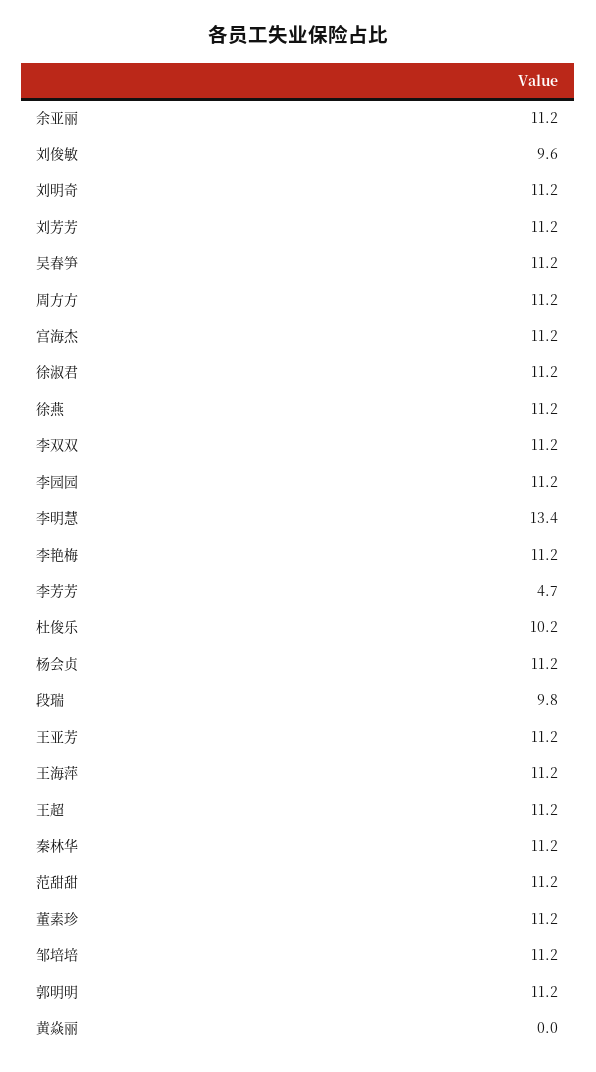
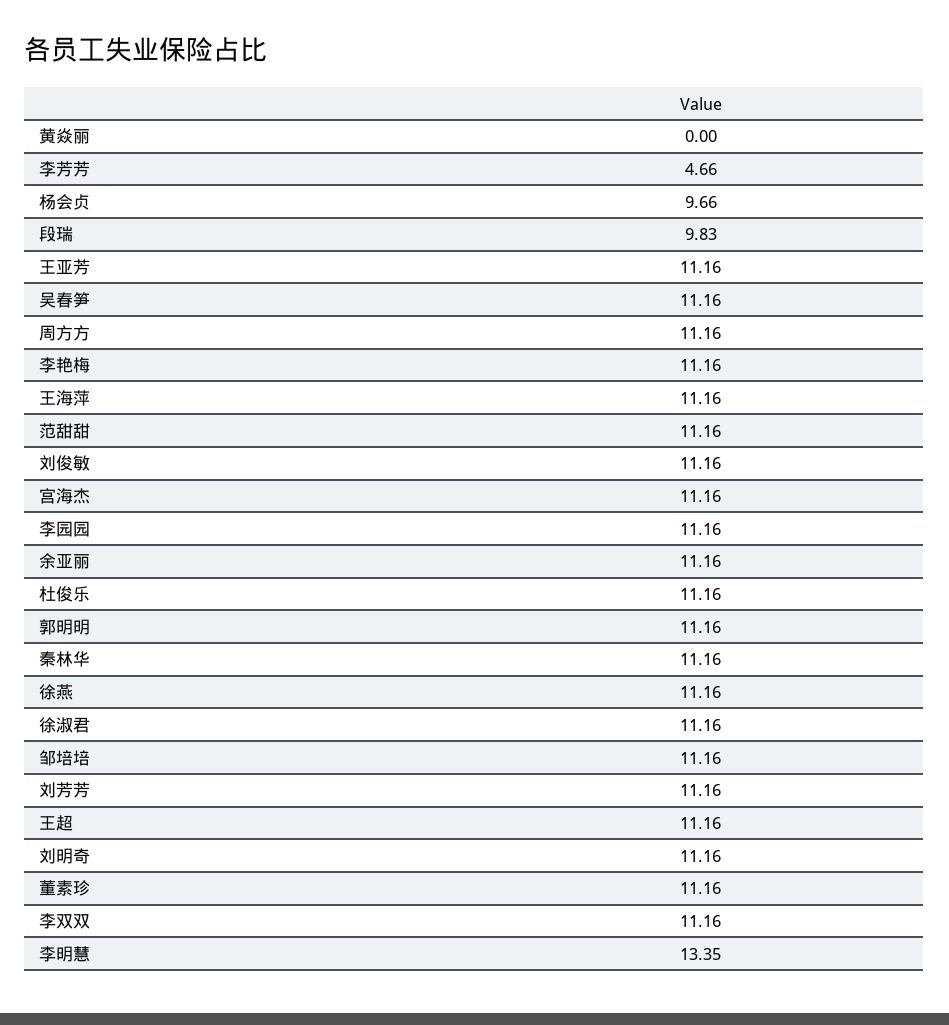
刘俊敏: 9.6 -> 11.16
杜俊乐: 10.2 -> 11.16
杨会贞: 11.2 -> 9.66

